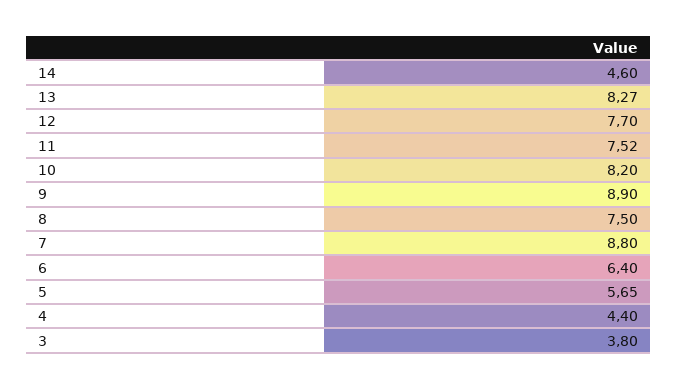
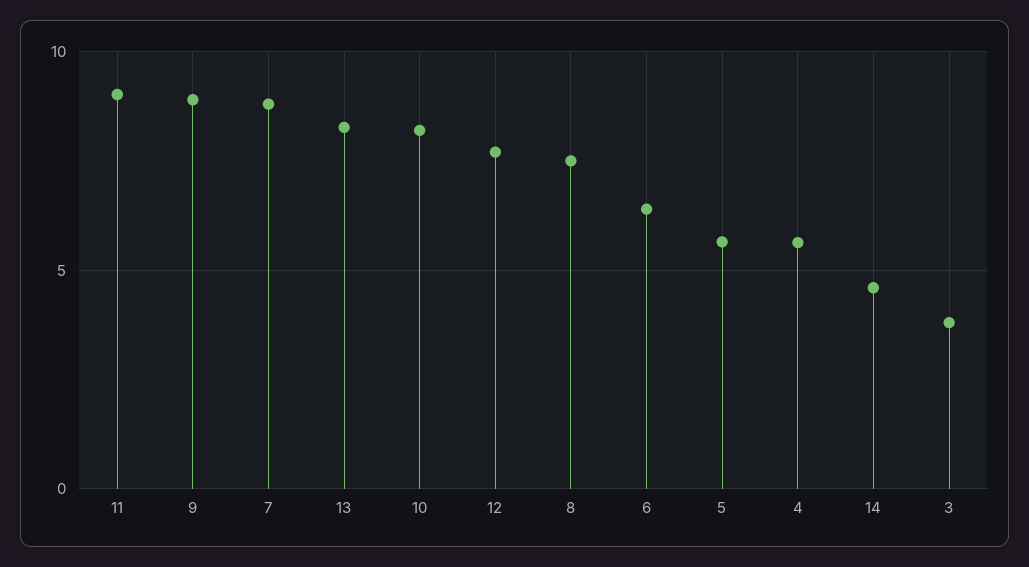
11: 7.52 -> 9
4: 4.4 -> 5.5

